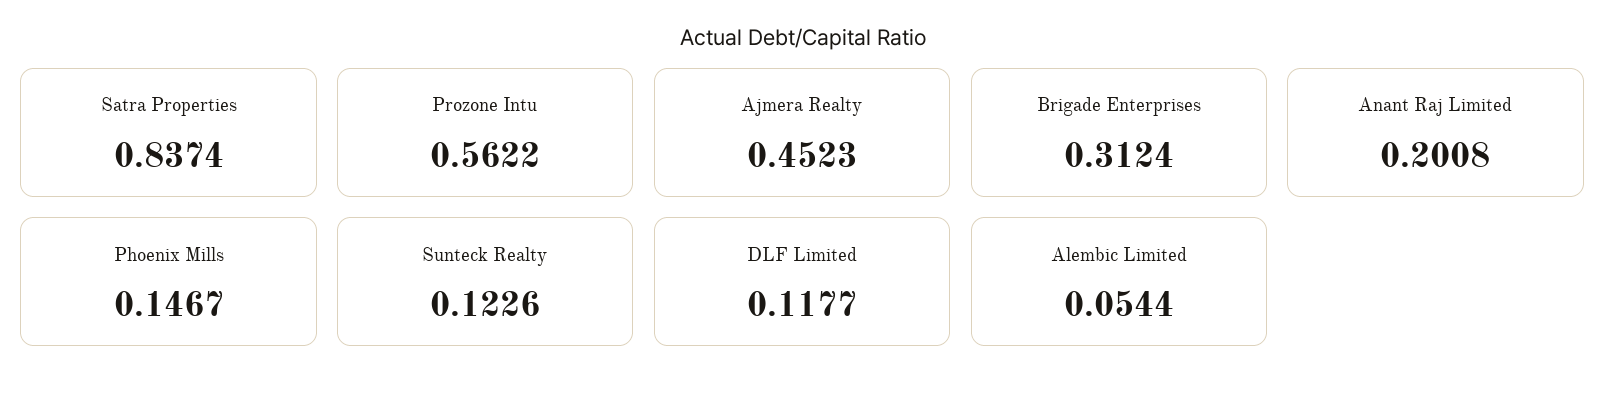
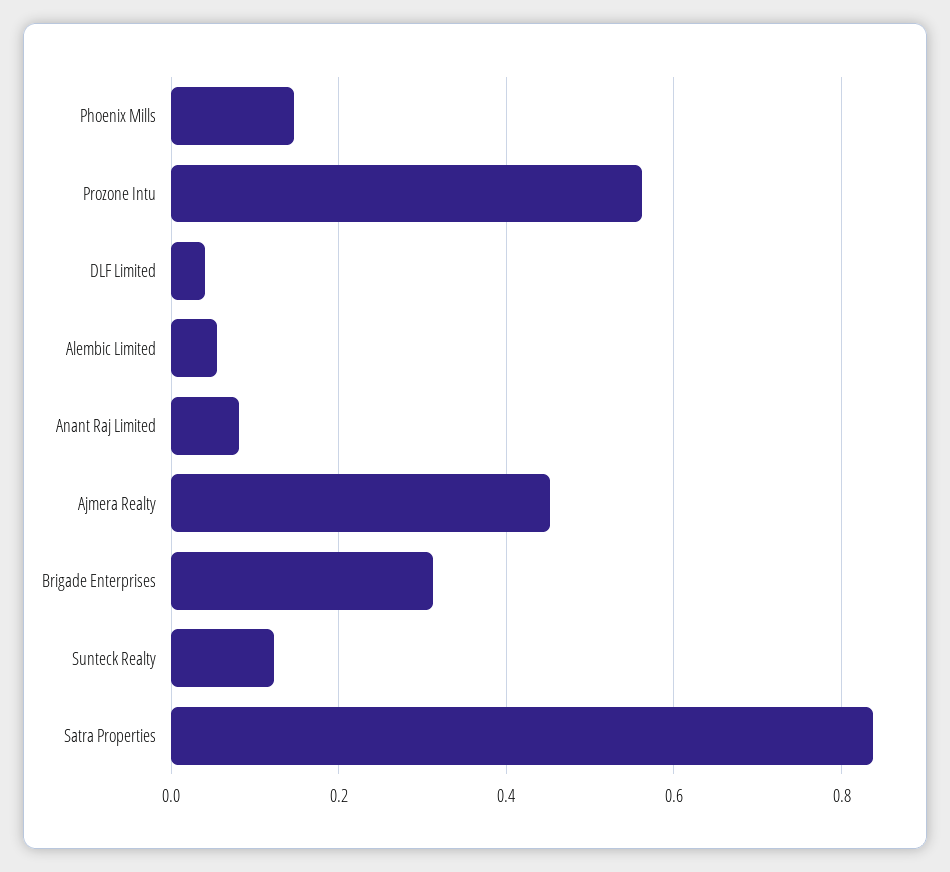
Anant Raj Limited: 0.2008 -> 0.08
DLF Limited: 0.1177 -> 0.04

